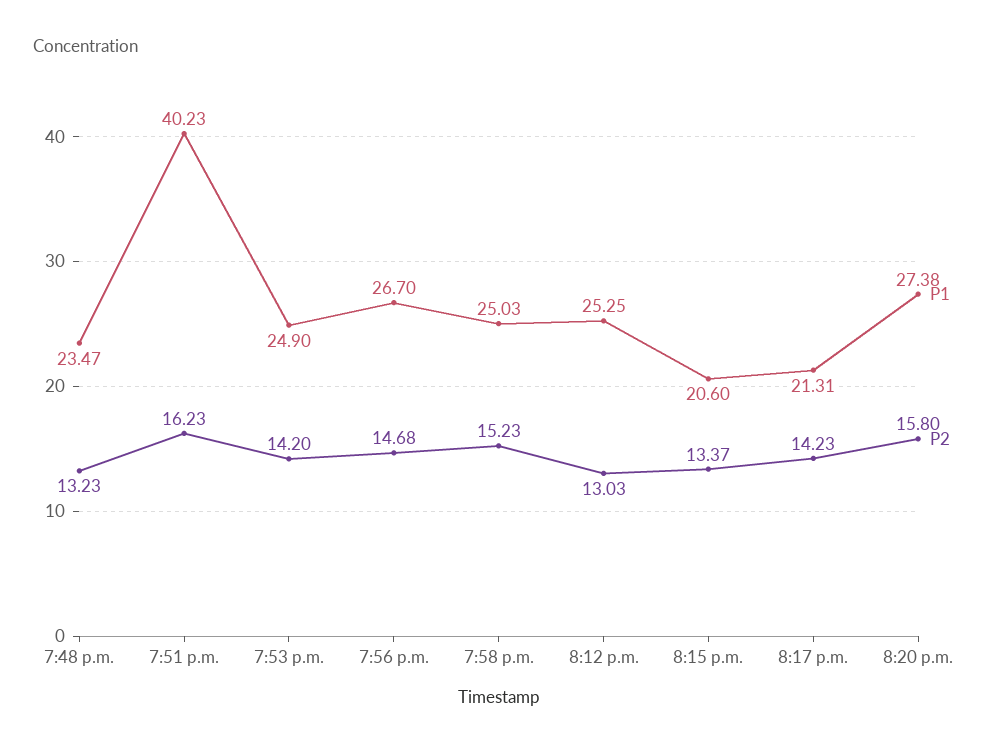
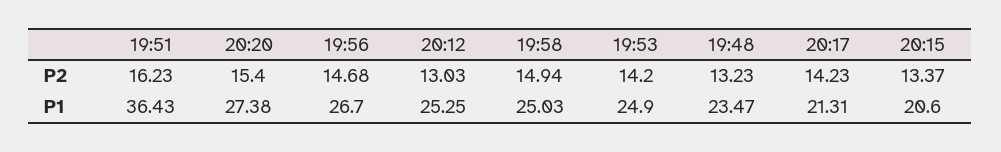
P1, 7:51 p.m.: 40.23 -> 36.43
P2, 7:58 p.m.: 15.23 -> 14.94
P2, 8:20 p.m.: 15.8 -> 15.4

